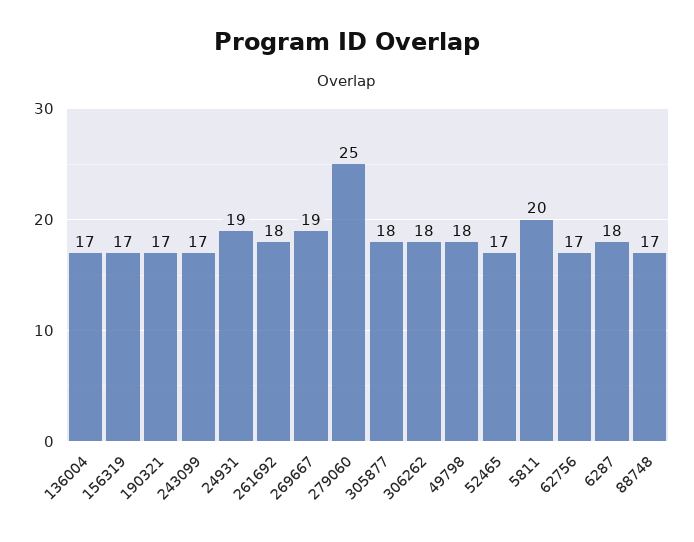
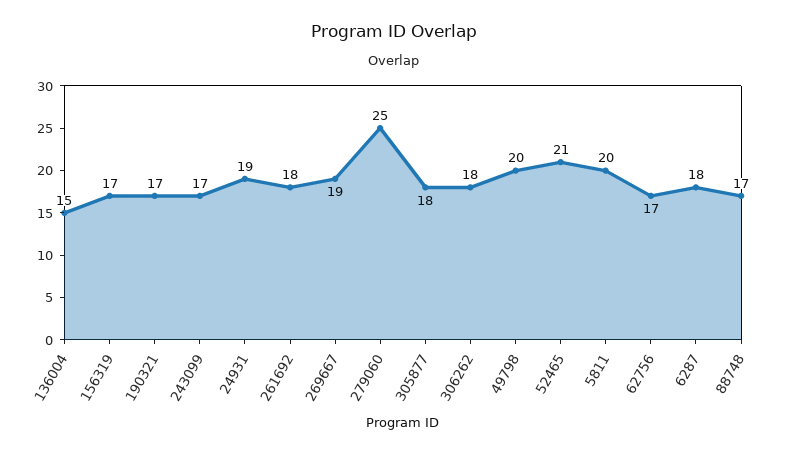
136004: 17 -> 15
49798: 18 -> 20
52465: 17 -> 21

